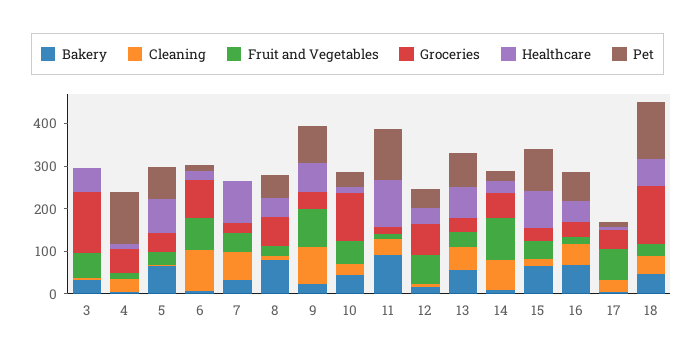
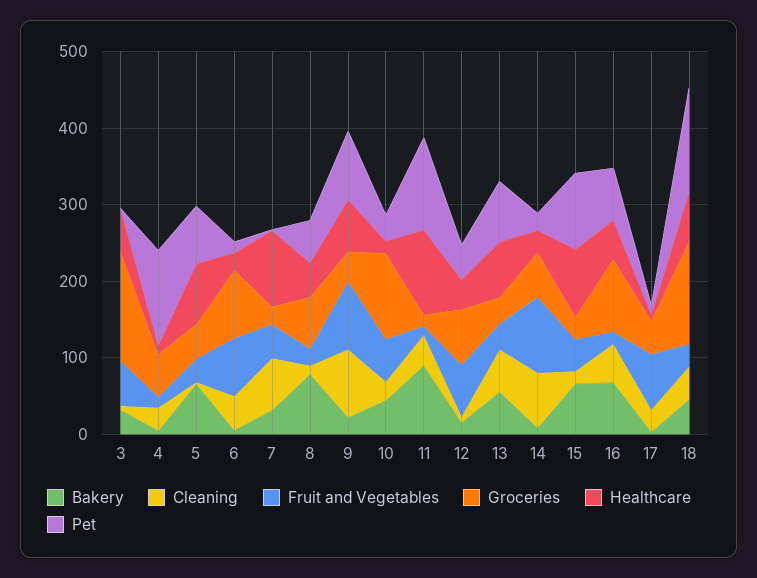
Cleaning, 6: 100 -> 40
Groceries, 16: 40 -> 100

